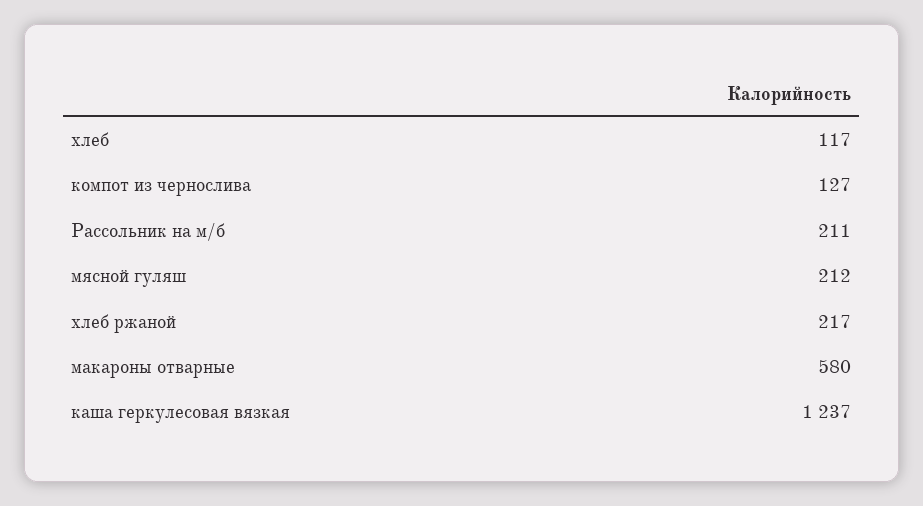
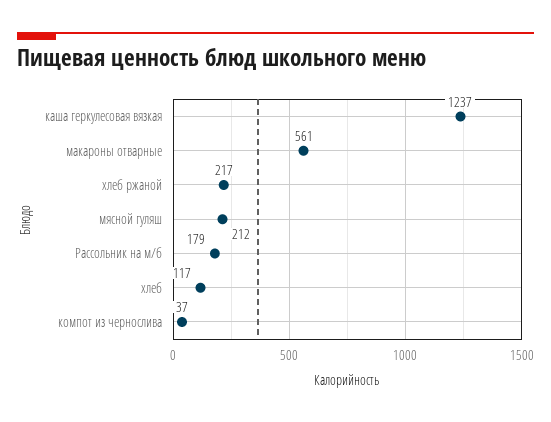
компот из чернослива: 127 -> 37
Рассольник на м/б: 211 -> 179
макароны отварные: 580 -> 561

